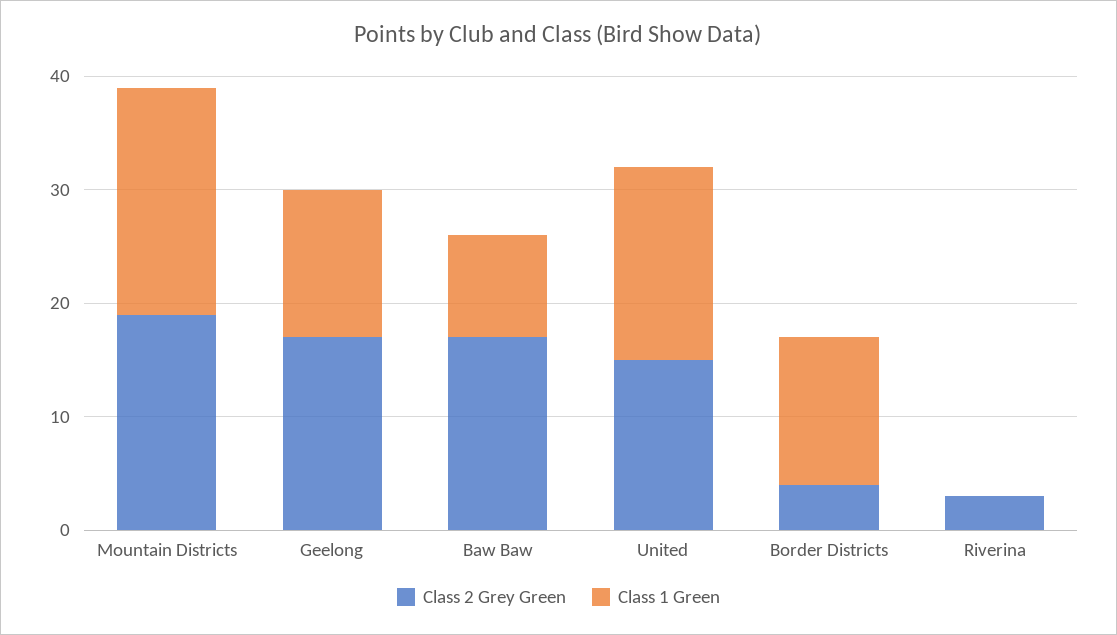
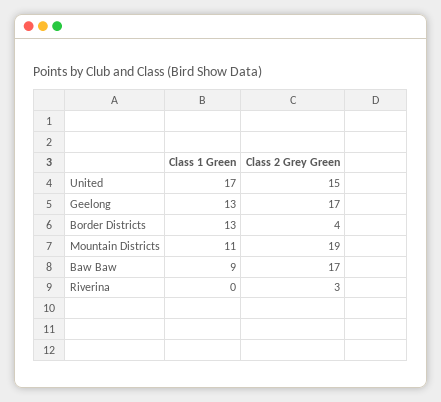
Class 1 Green, Mountain Districts: 20 -> 11

